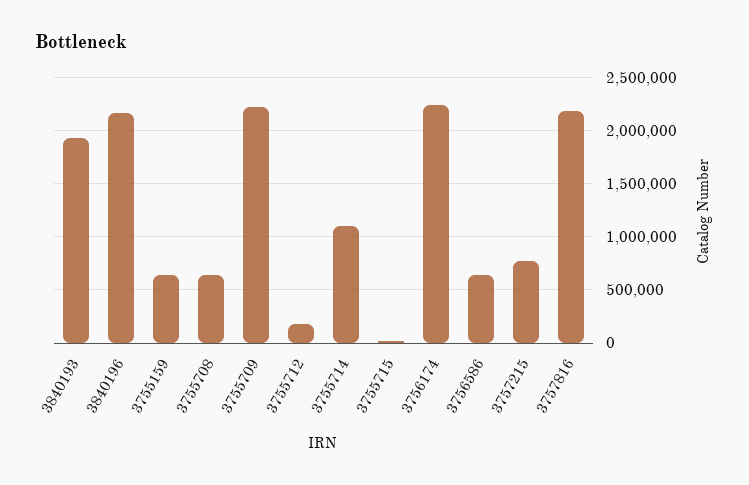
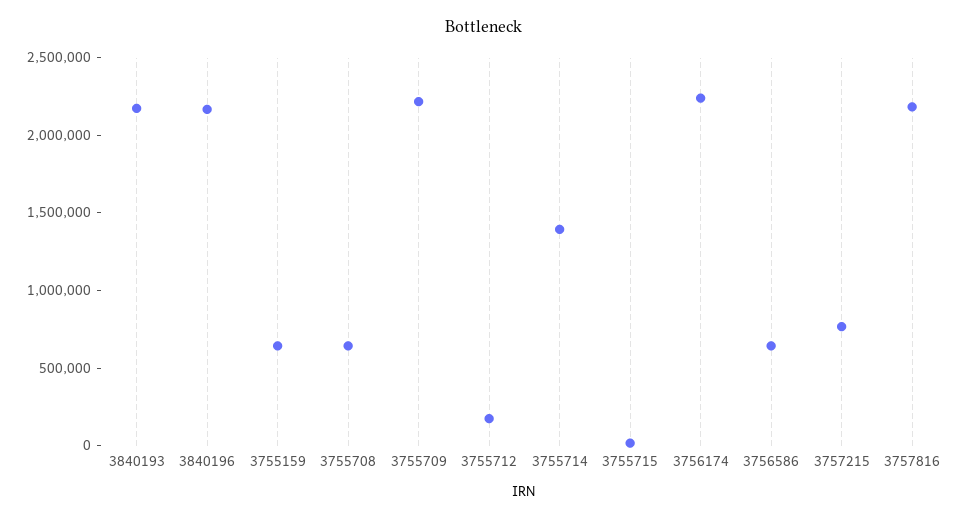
3840193: 1900000 -> 2200000
3755714: 1100000 -> 1400000

